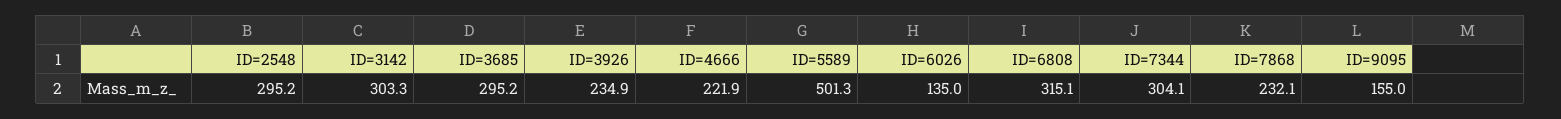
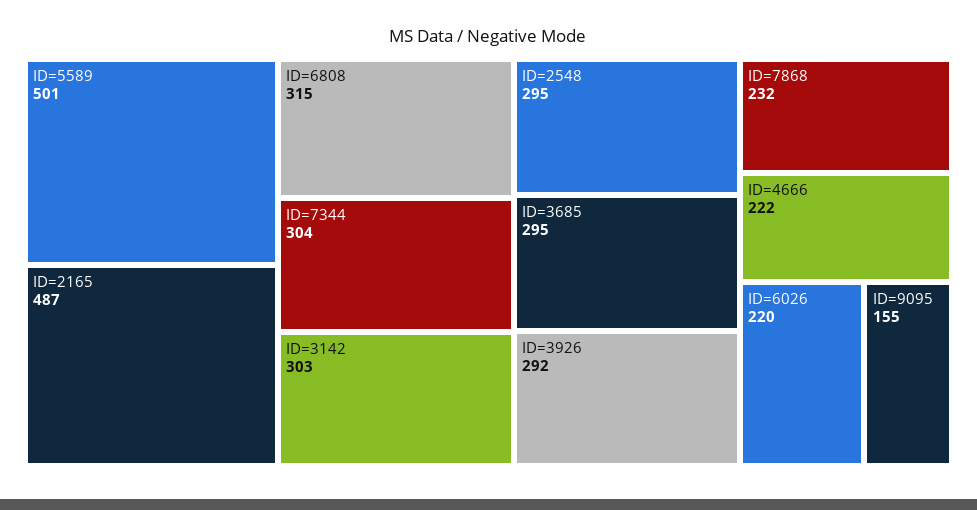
ID=3926: 234.9 -> 292
ID=6026: 135 -> 220
ID=2165: none -> 487

